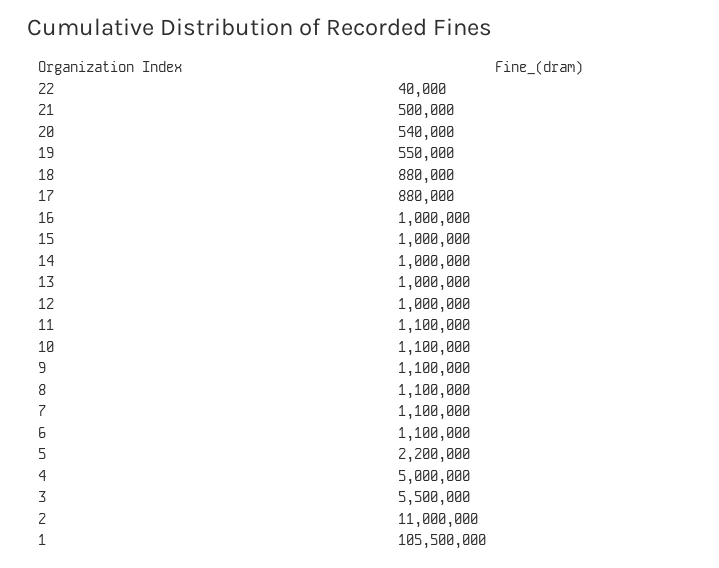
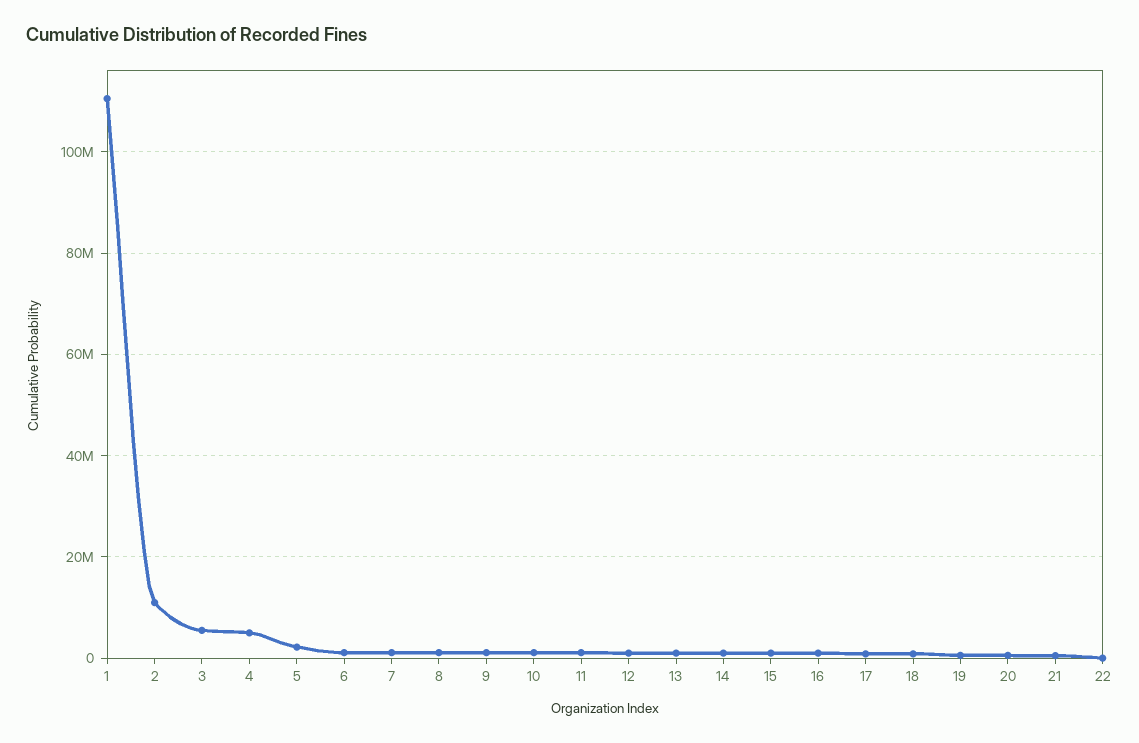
1: 105500000 -> 110000000

